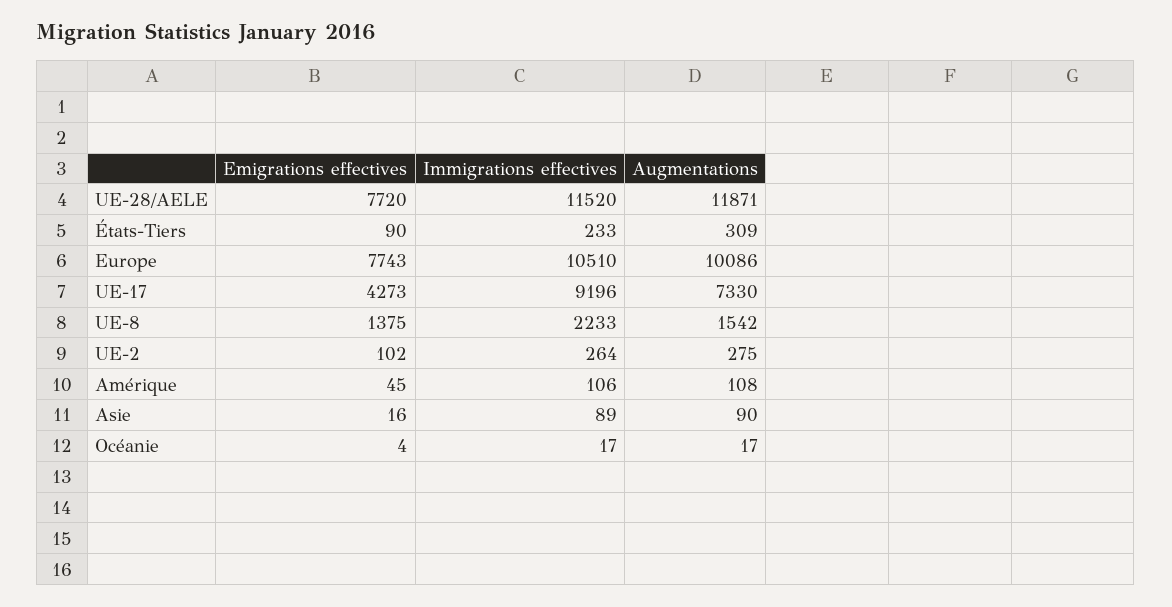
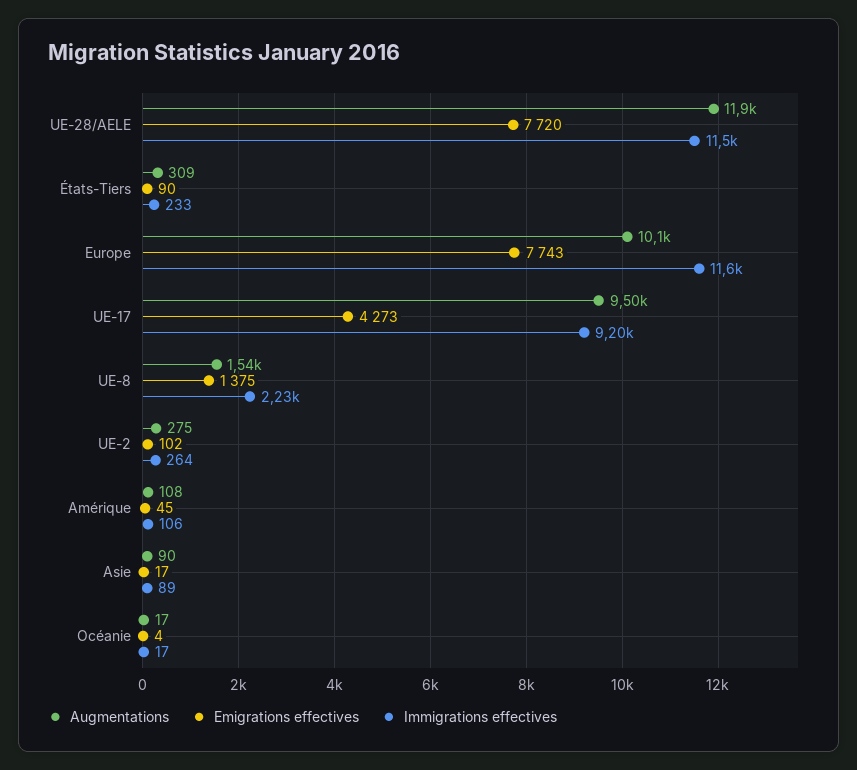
Immigrations effectives, Europe: 10510 -> 11600
Augmentations, UE-17: 7330 -> 9500
Emigrations effectives, Asie: 16 -> 17

